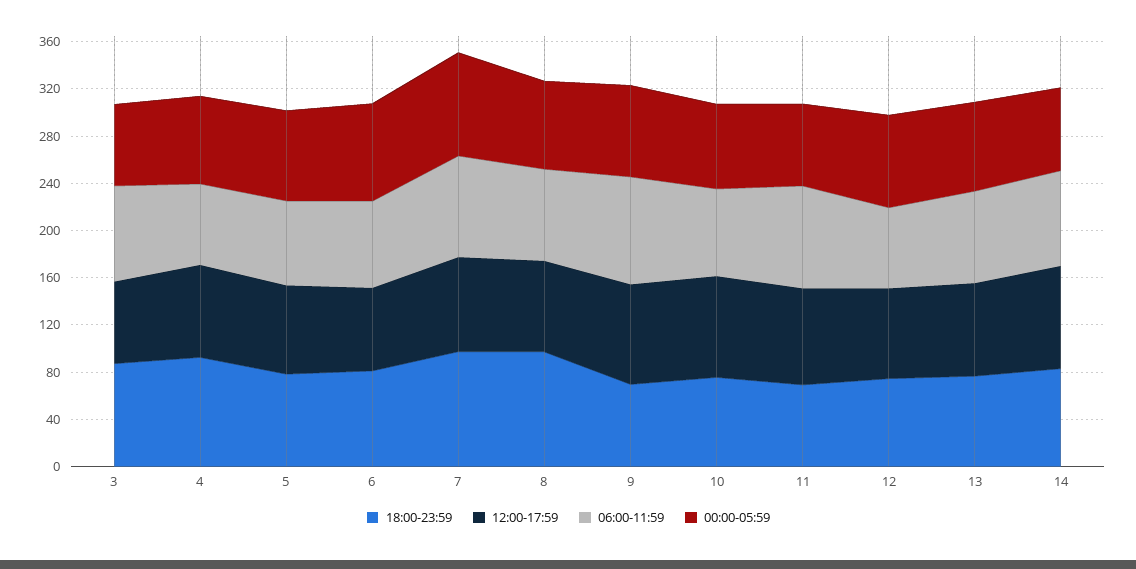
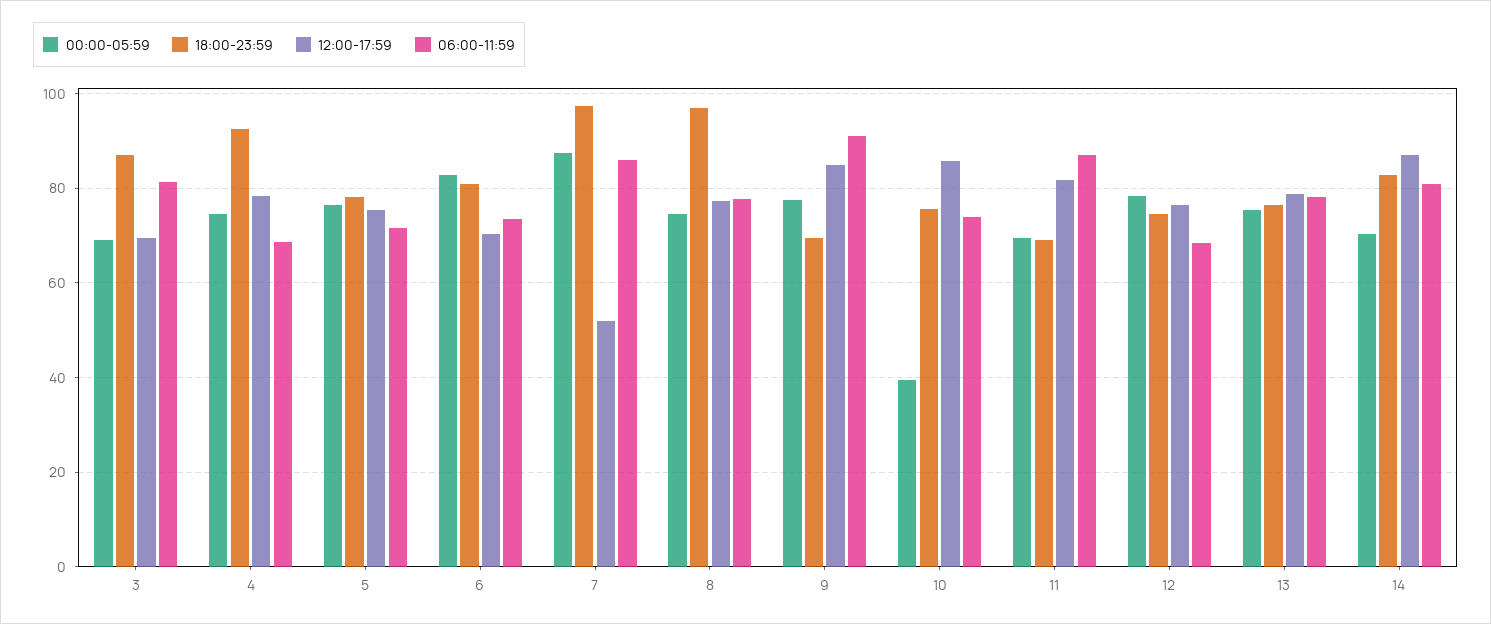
12:00-17:59, 7: 80 -> 52
00:00-05:59, 10: 70 -> 40

